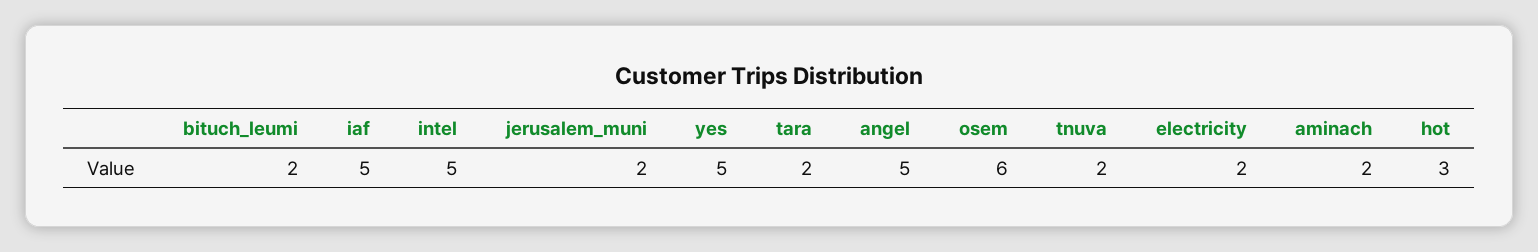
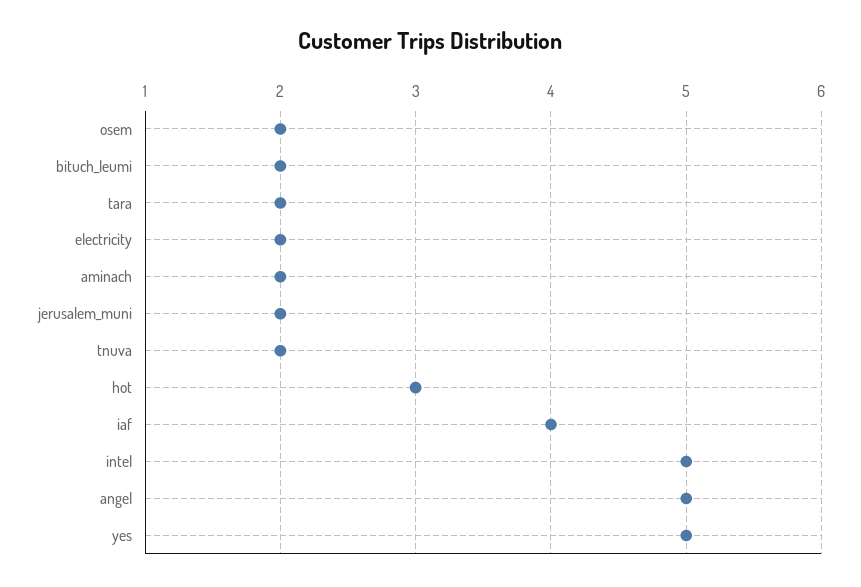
iaf: 5 -> 4
osem: 6 -> 2

